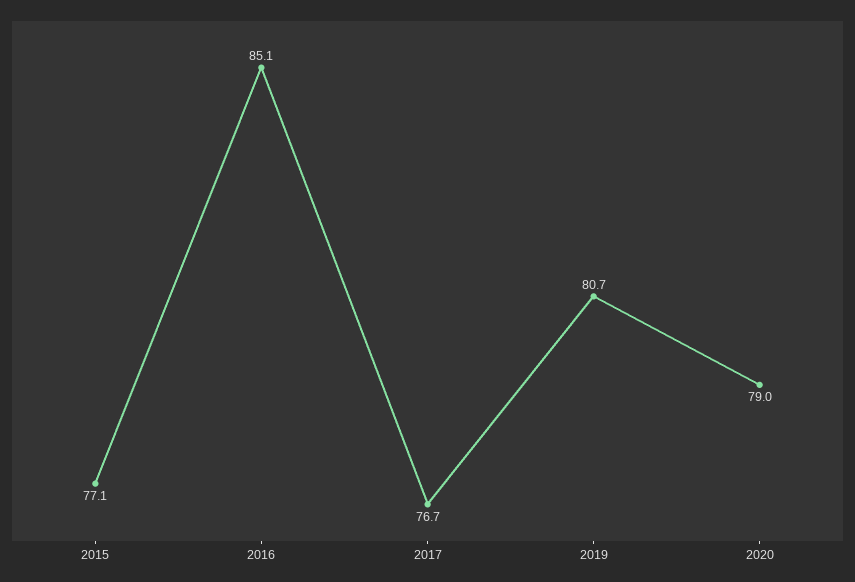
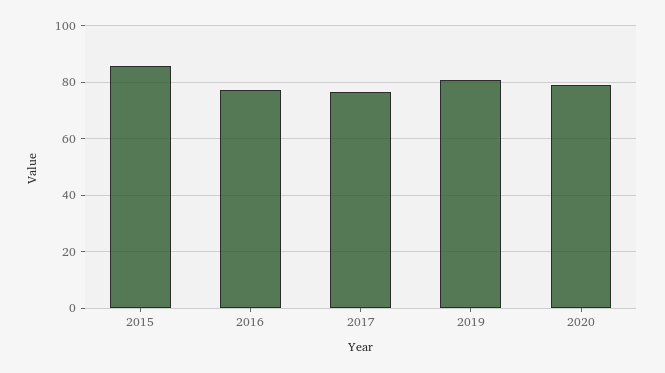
2015: 77.1 -> 85
2016: 85.1 -> 77.5

